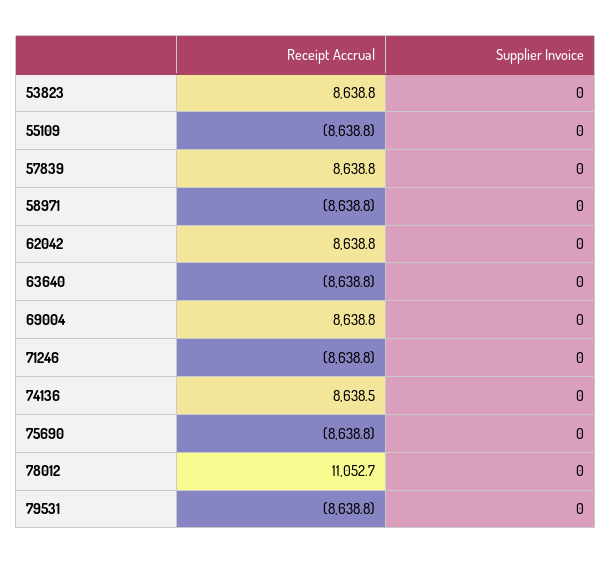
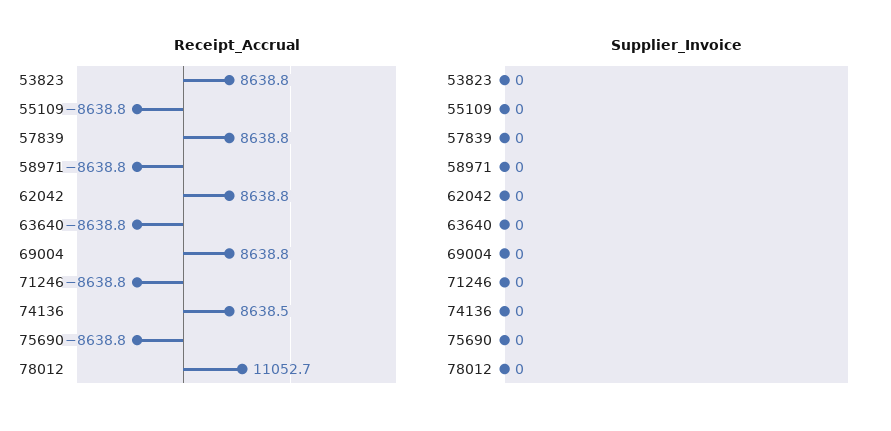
Receipt Accrual, 79531: -8638.8 -> none
Supplier Invoice, 79531: 0 -> none

